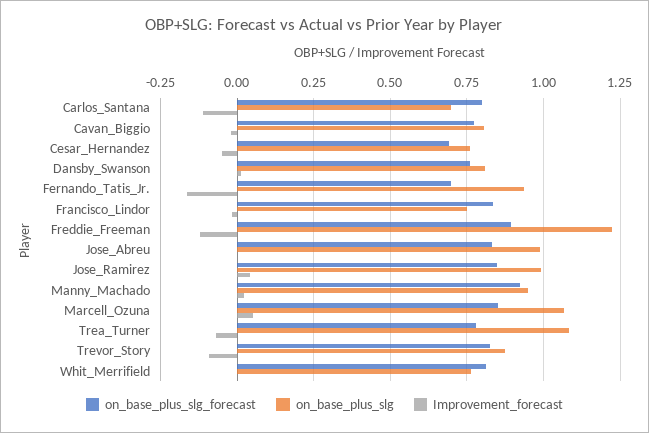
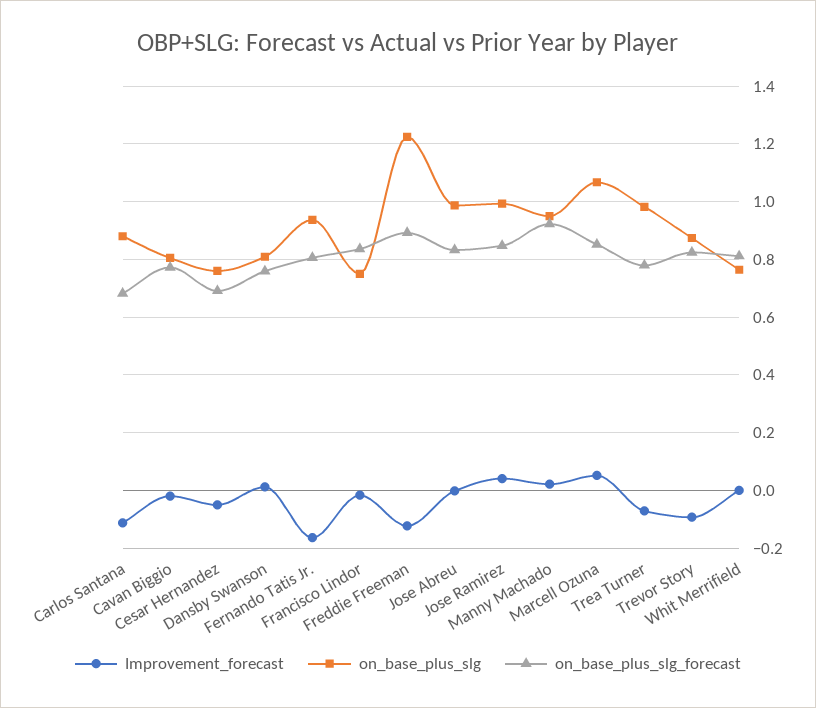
on_base_plus_slg_forecast, Carlos_Santana: 0.8 -> 0.675
on_base_plus_slg, Carlos_Santana: 0.7 -> 0.875
on_base_plus_slg_forecast, Fernando_Tatis_Jr.: 0.7 -> 0.8
on_base_plus_slg, Trea_Turner: 1.075 -> 0.975

